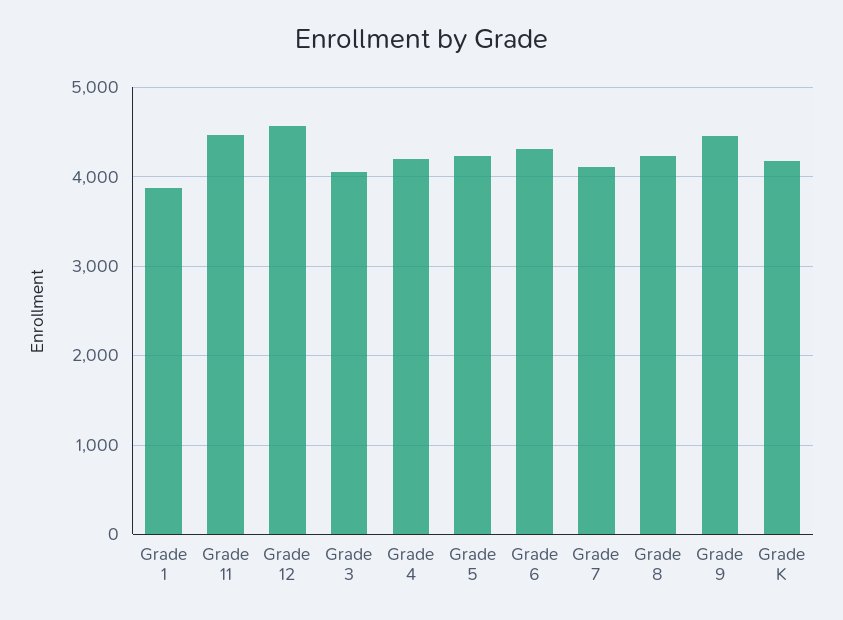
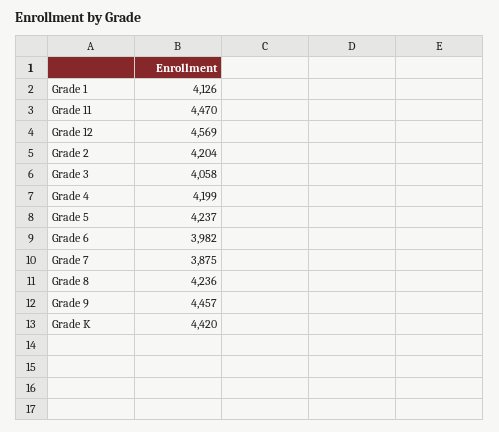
Grade 1: 3900 -> 4126
Grade 6: 4300 -> 3982
Grade 7: 4100 -> 3875
Grade K: 4200 -> 4420
Grade 2: none -> 4204

